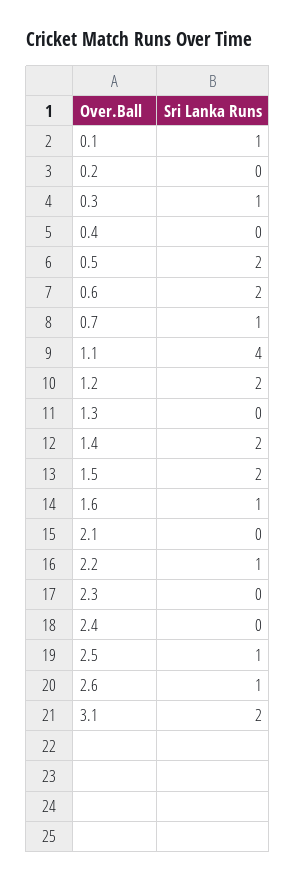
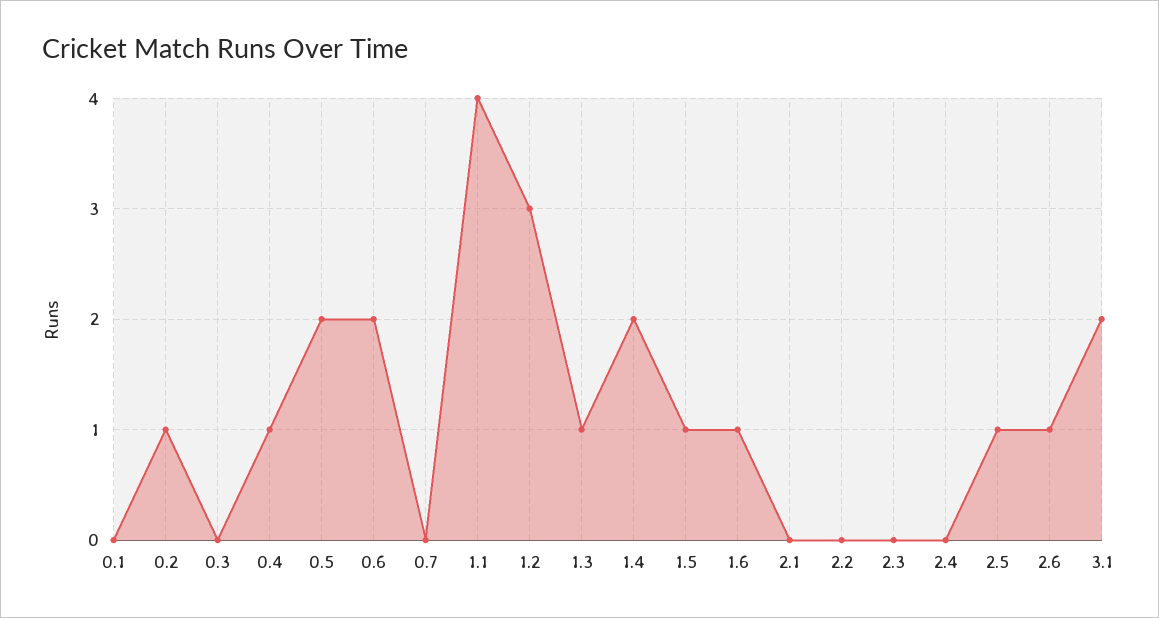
0.1: 1 -> 0
0.2: 0 -> 1
0.3: 1 -> 0
0.4: 0 -> 1
0.7: 1 -> 0
1.2: 2 -> 3
1.3: 0 -> 1
1.5: 2 -> 1
2.2: 1 -> 0

